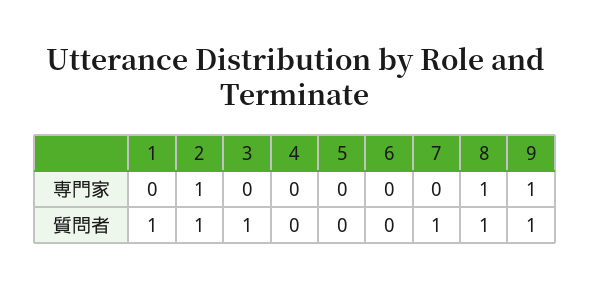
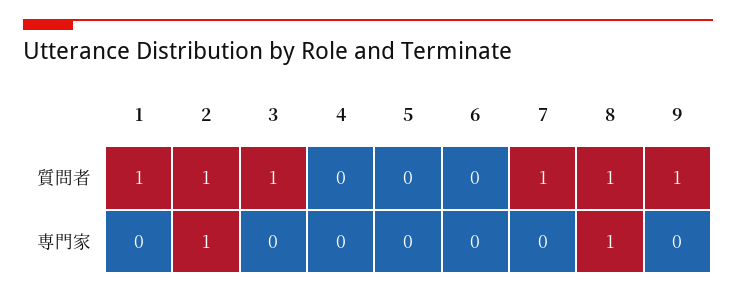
9, 専門家: 1 -> 0

